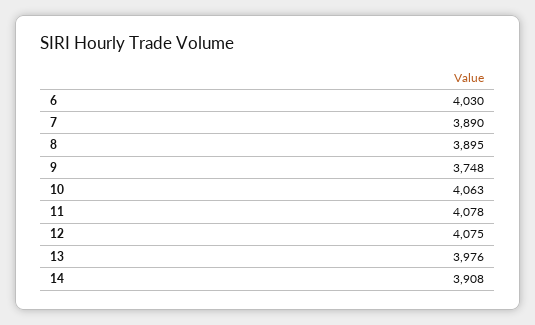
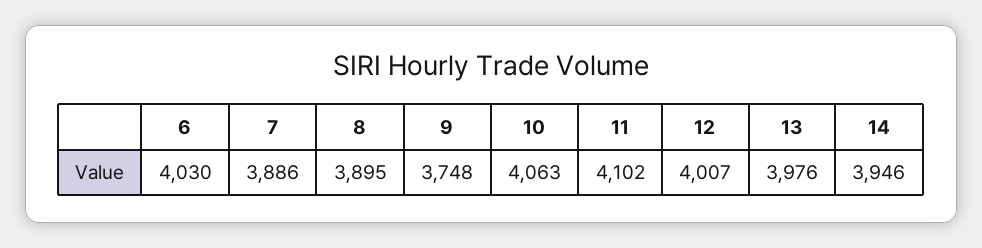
7: 3890 -> 3886
11: 4078 -> 4102
12: 4075 -> 4007
14: 3908 -> 3946

